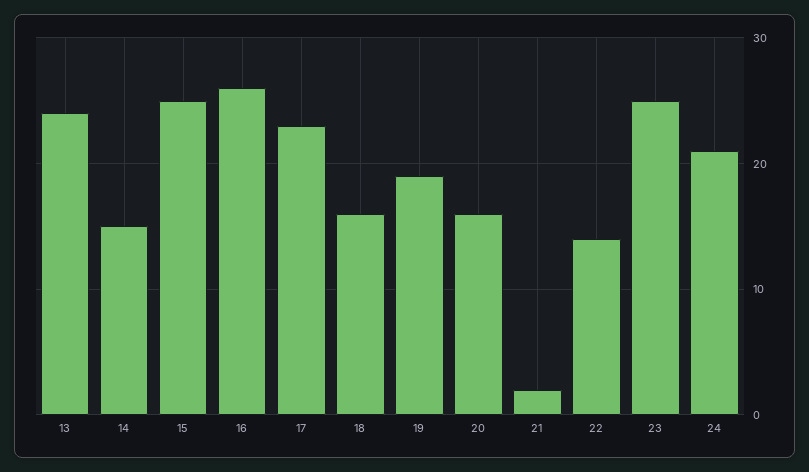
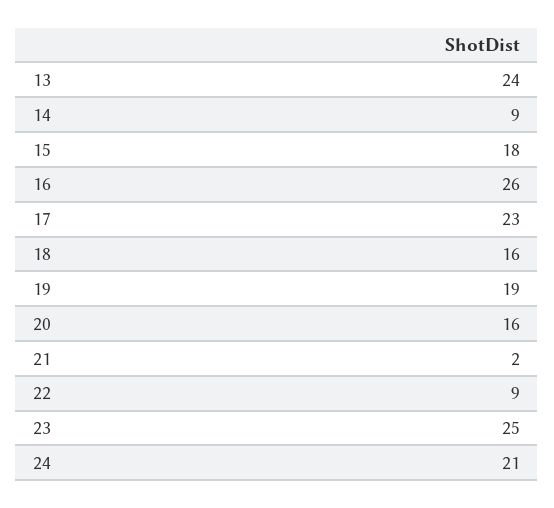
14: 15 -> 9
15: 25 -> 18
22: 14 -> 9

